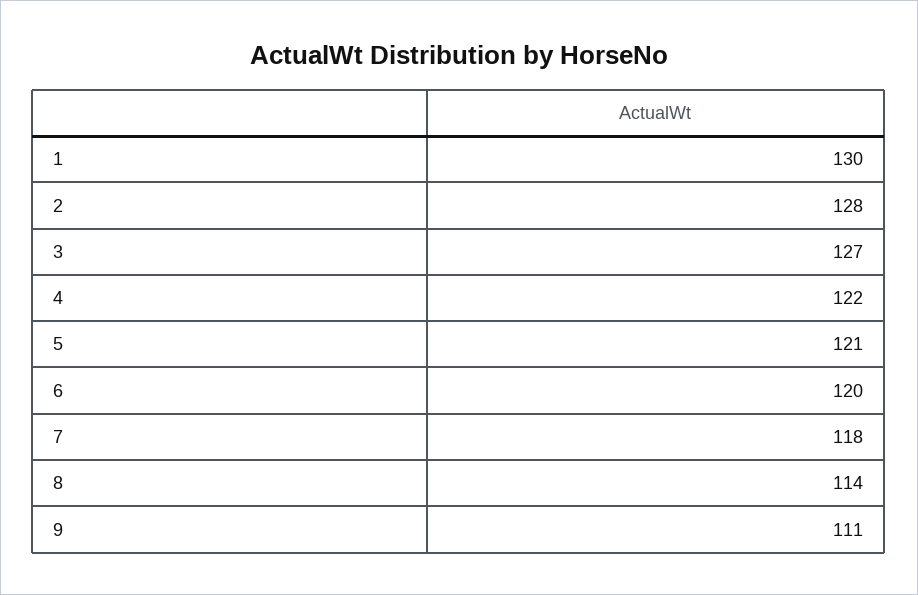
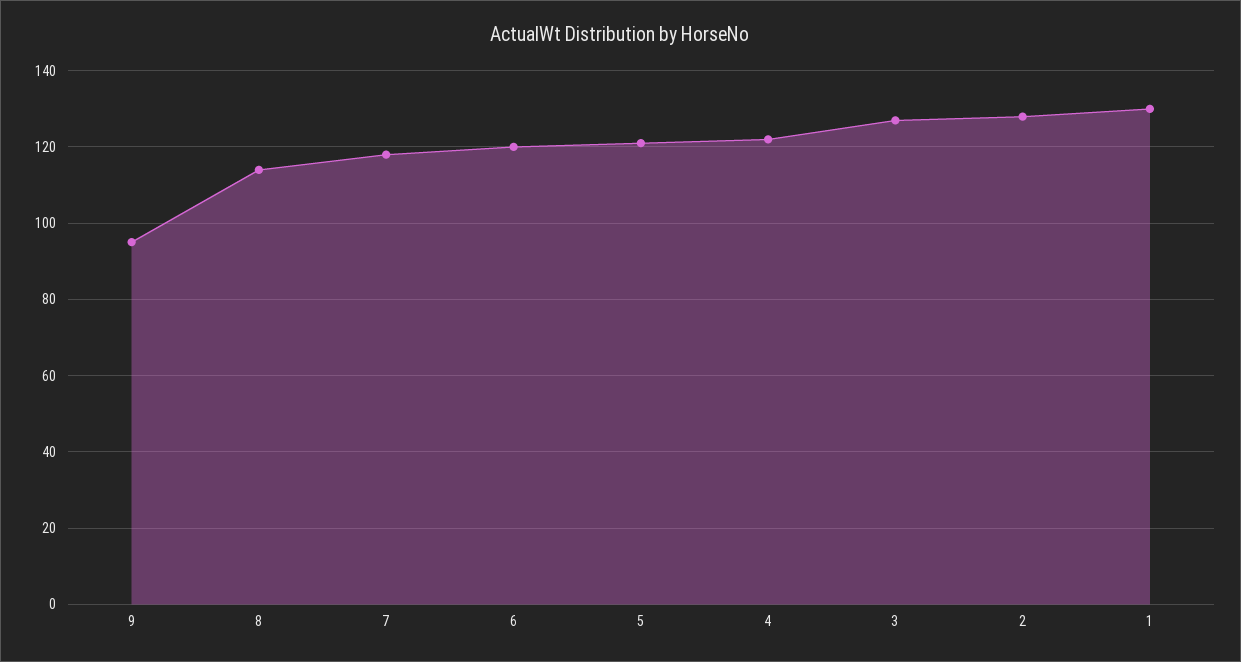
9: 111 -> 95

